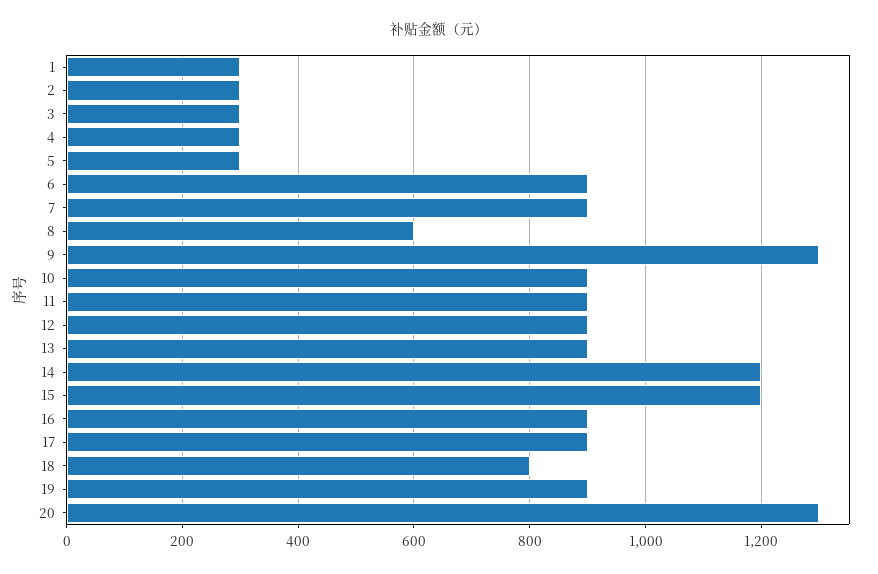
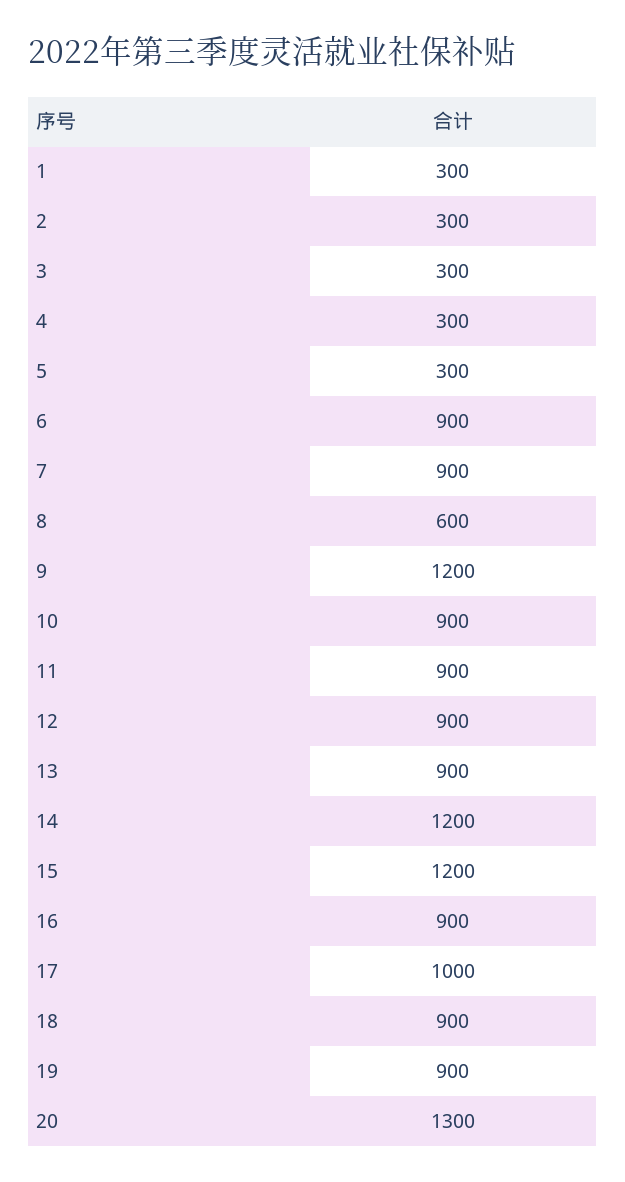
9: 1300 -> 1200
17: 900 -> 1000
18: 800 -> 900

